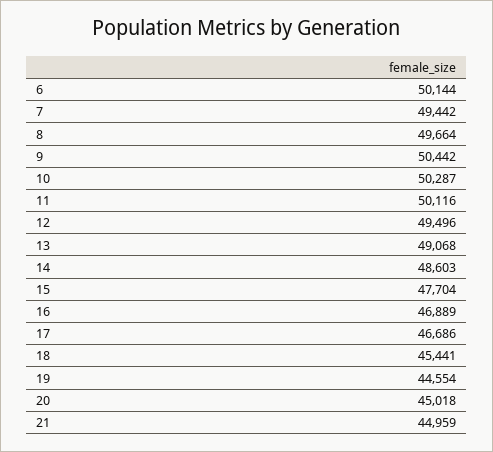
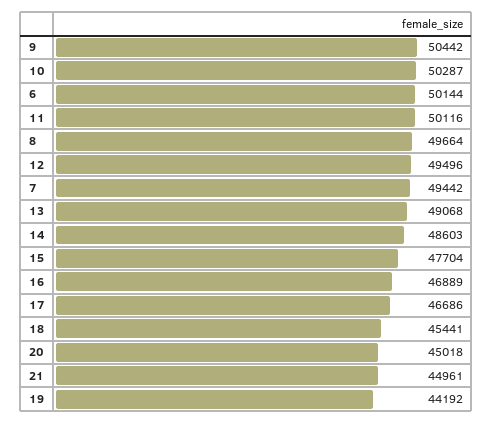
19: 44554 -> 44192
21: 44959 -> 44961

